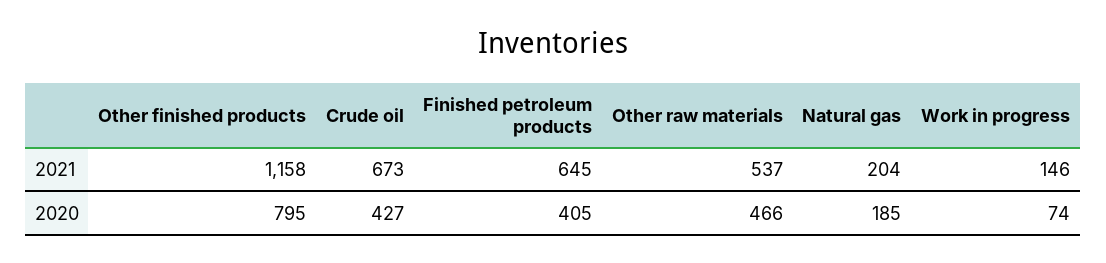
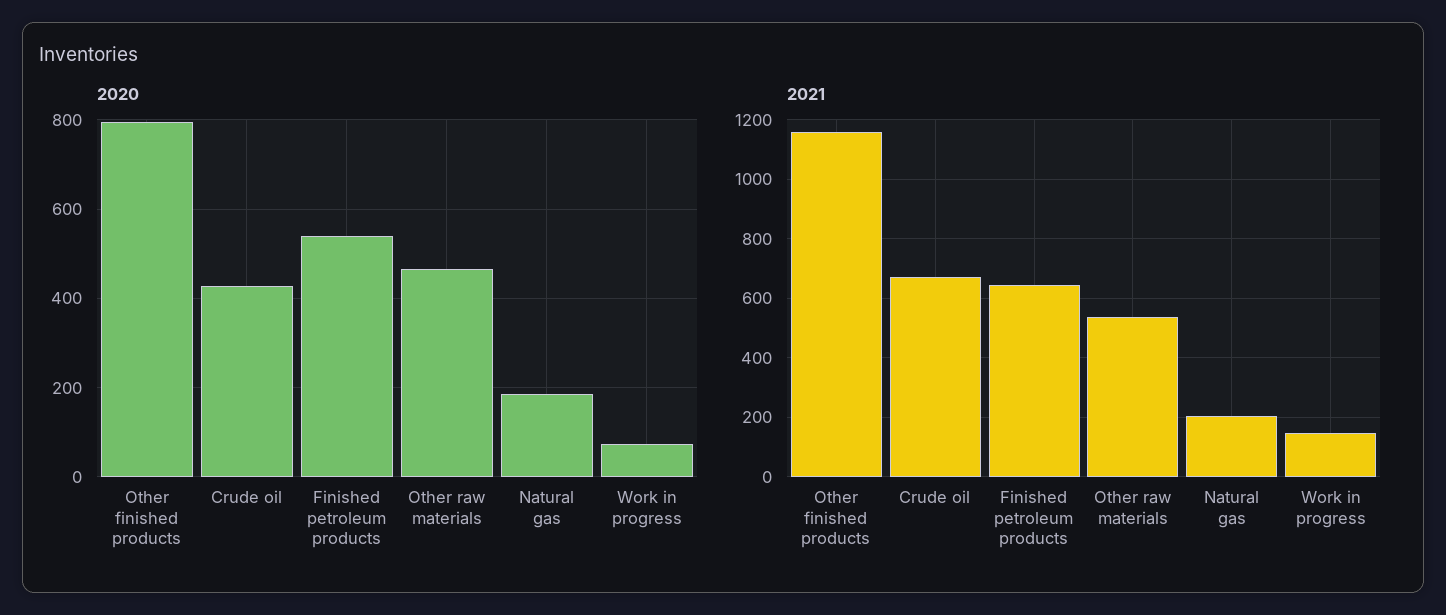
2020, Finished petroleum products: 405 -> 540

